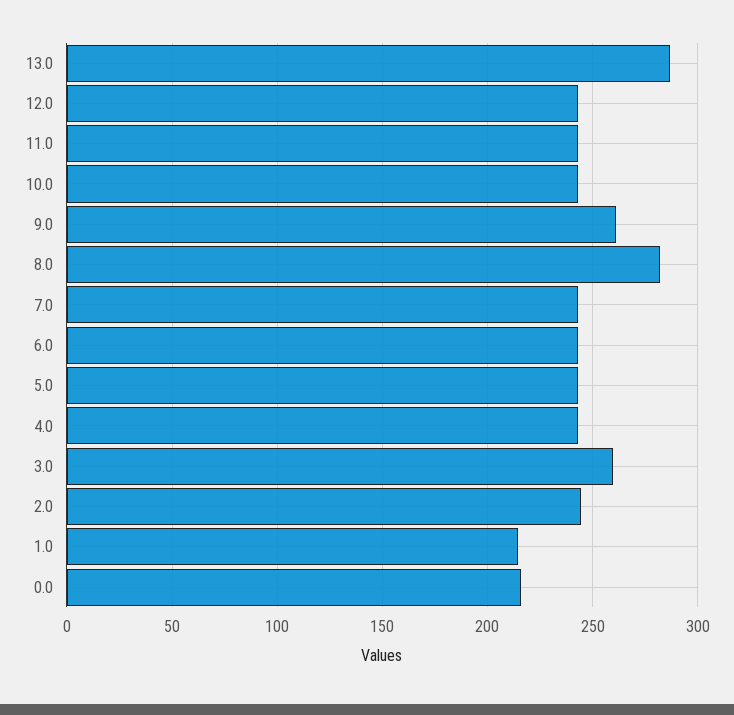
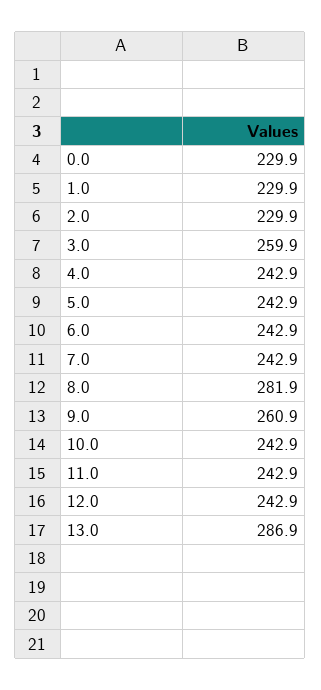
2.0: 245 -> 229.9
1.0: 215 -> 229.9
0.0: 215 -> 229.9

